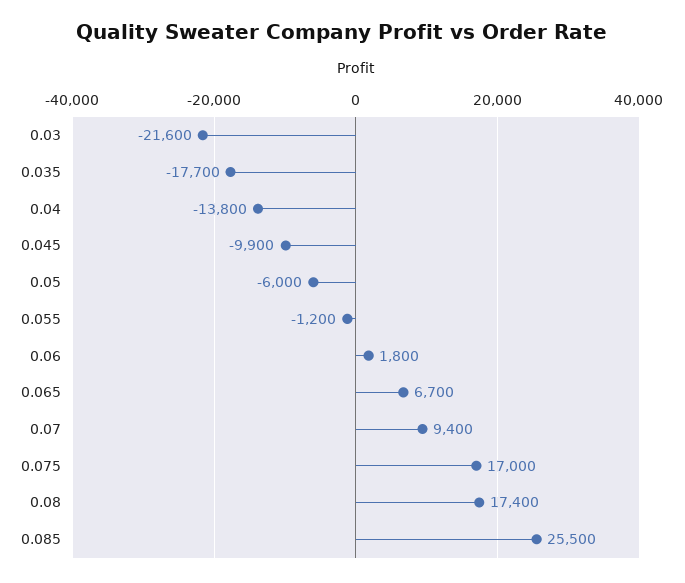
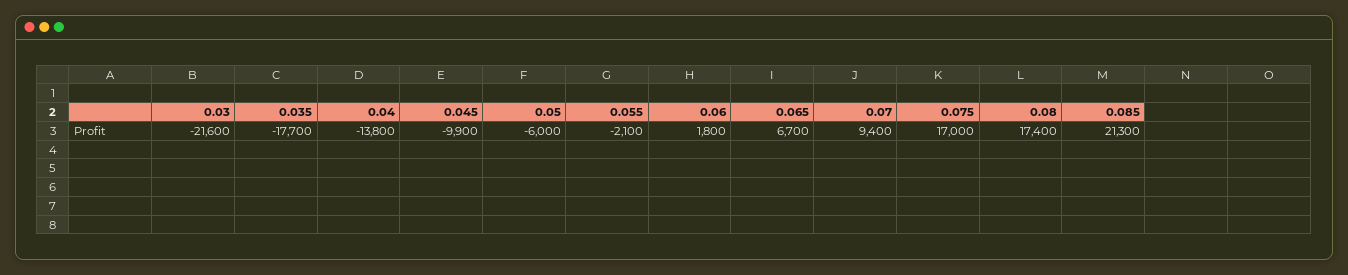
0.055: -1200 -> -2100
0.085: 25500 -> 21300

